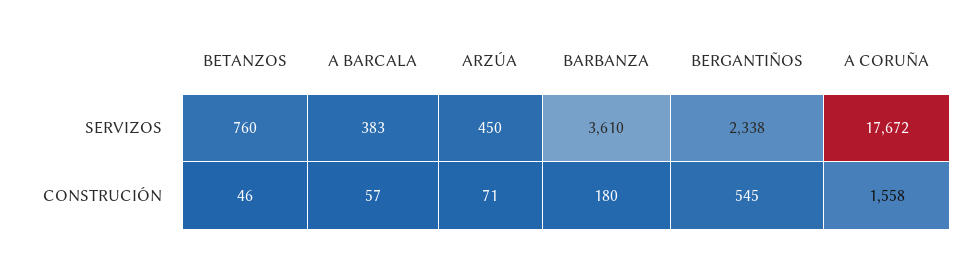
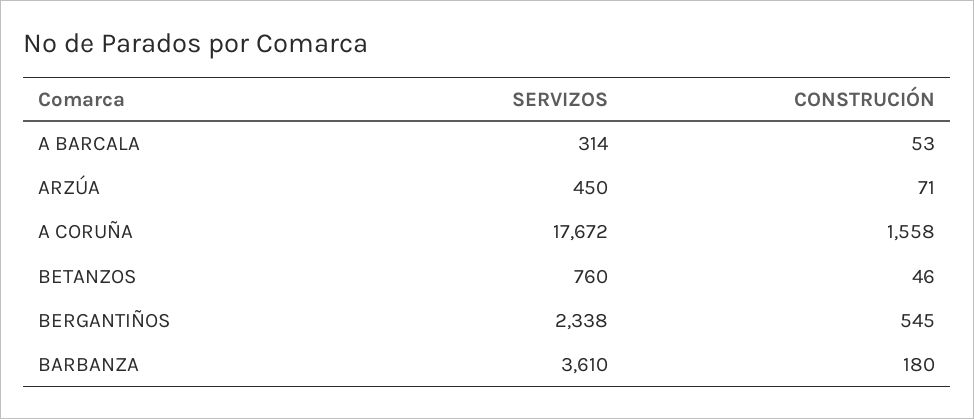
A BARCALA, SERVIZOS: 383 -> 314
A BARCALA, CONSTRUCIÓN: 57 -> 53

